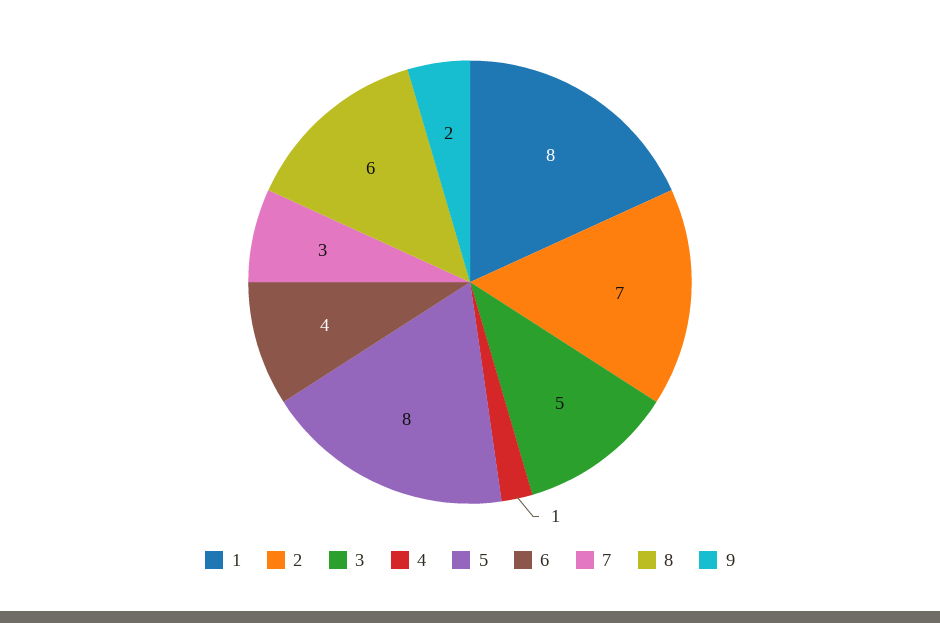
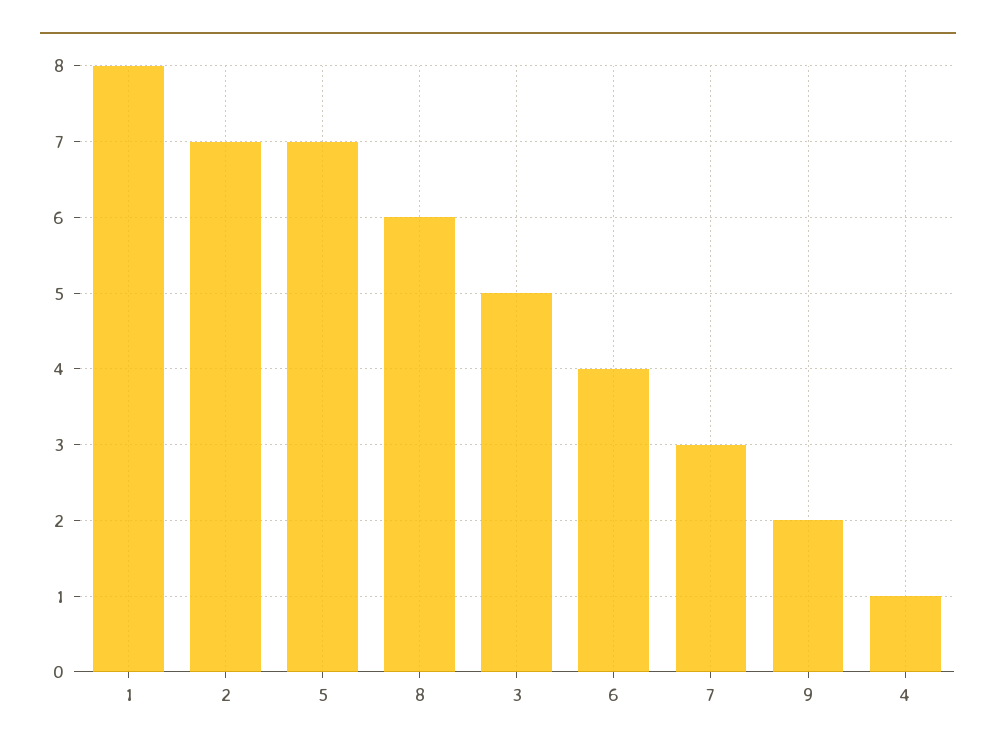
5: 8 -> 7

